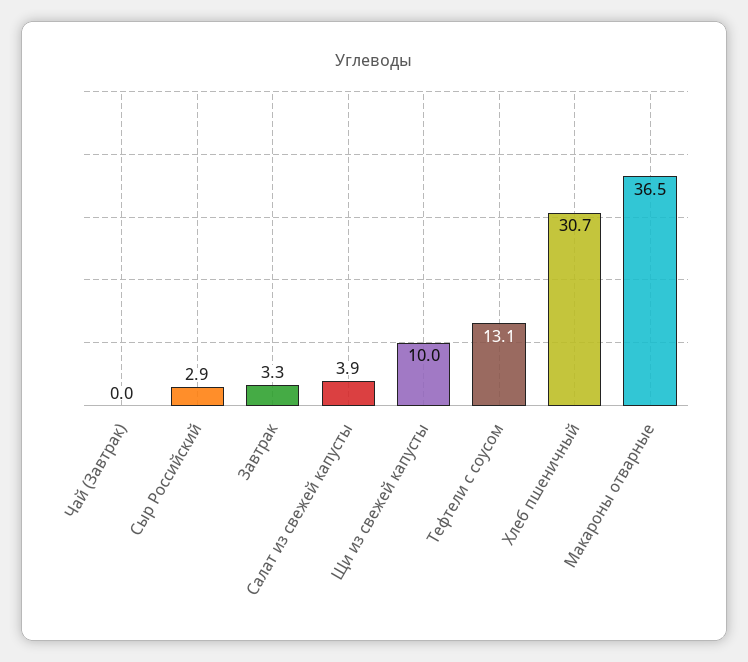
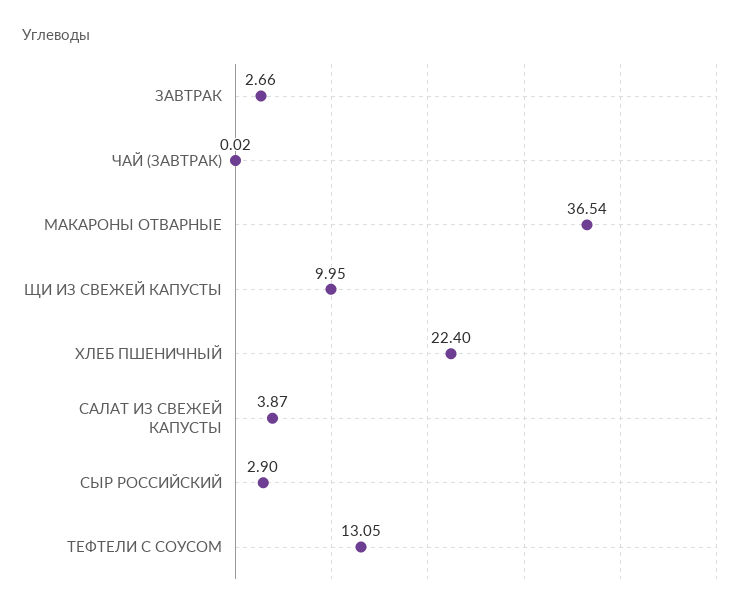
Завтрак: 3.3 -> 2.66
Хлеб пшеничный: 30.7 -> 22.4

